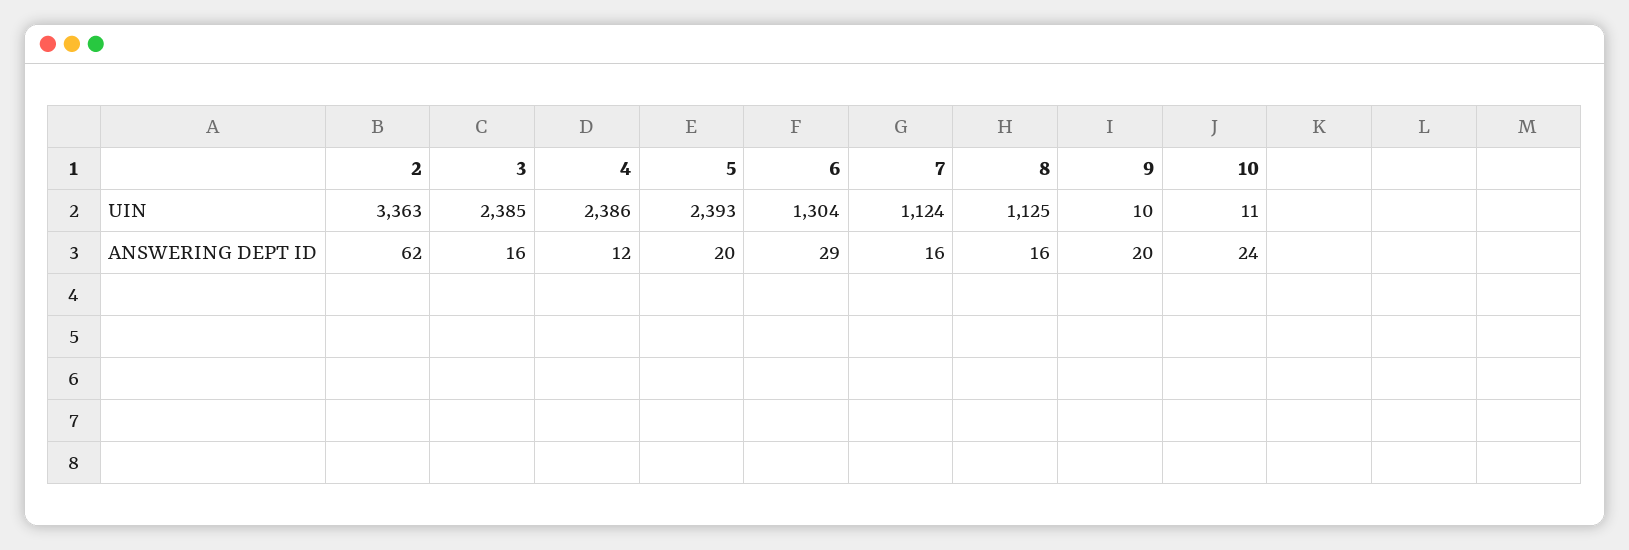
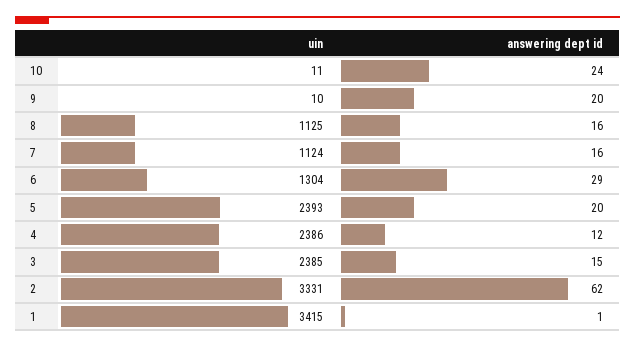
2, UIN: 3363 -> 3331
3, ANSWERING DEPT ID: 16 -> 15
1, UIN: none -> 3415
1, ANSWERING DEPT ID: none -> 1

